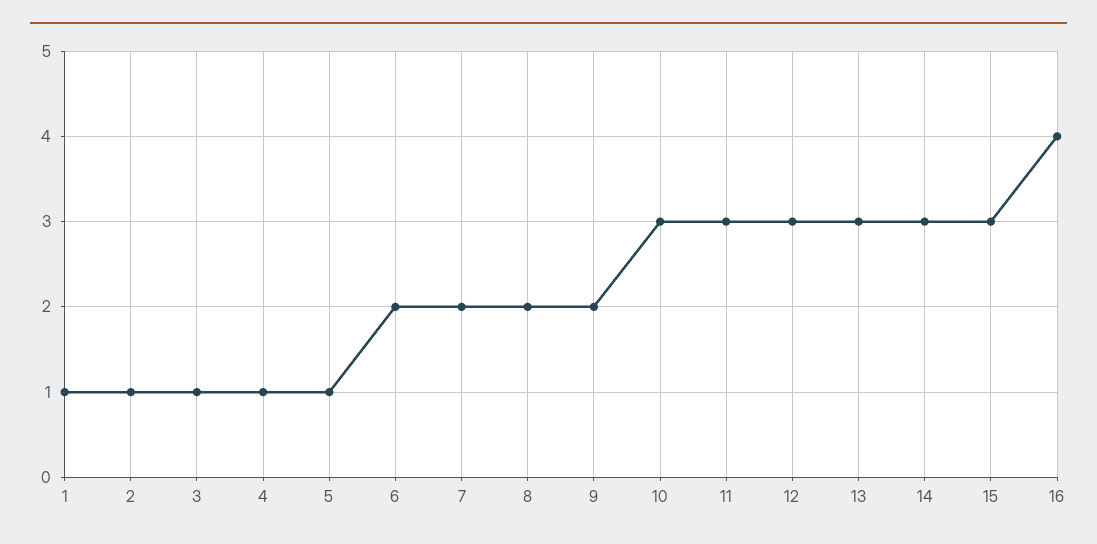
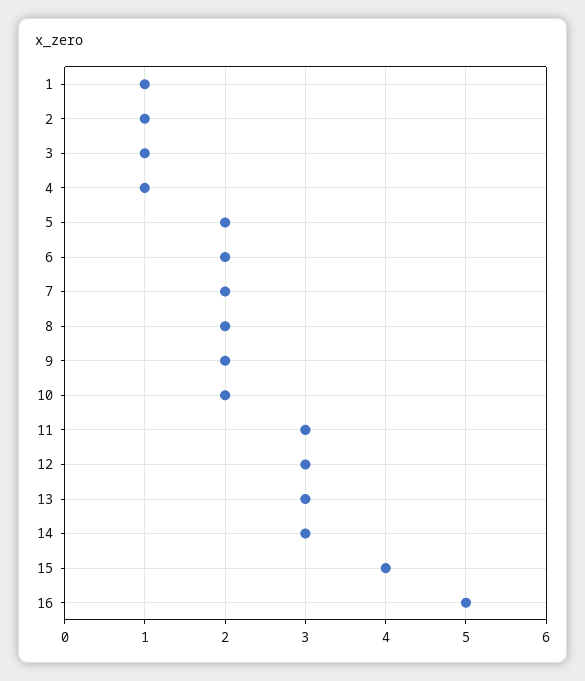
5: 1 -> 2
10: 3 -> 2
15: 3 -> 4
16: 4 -> 5

